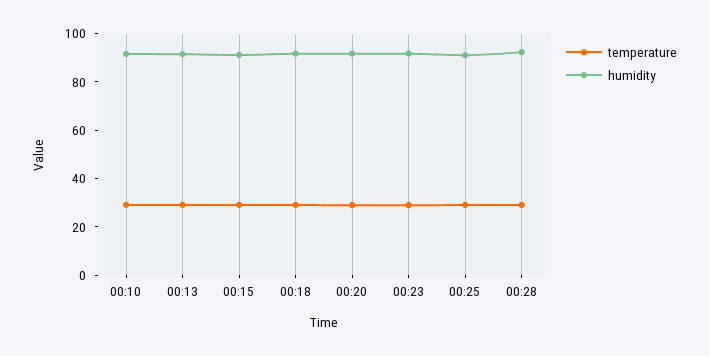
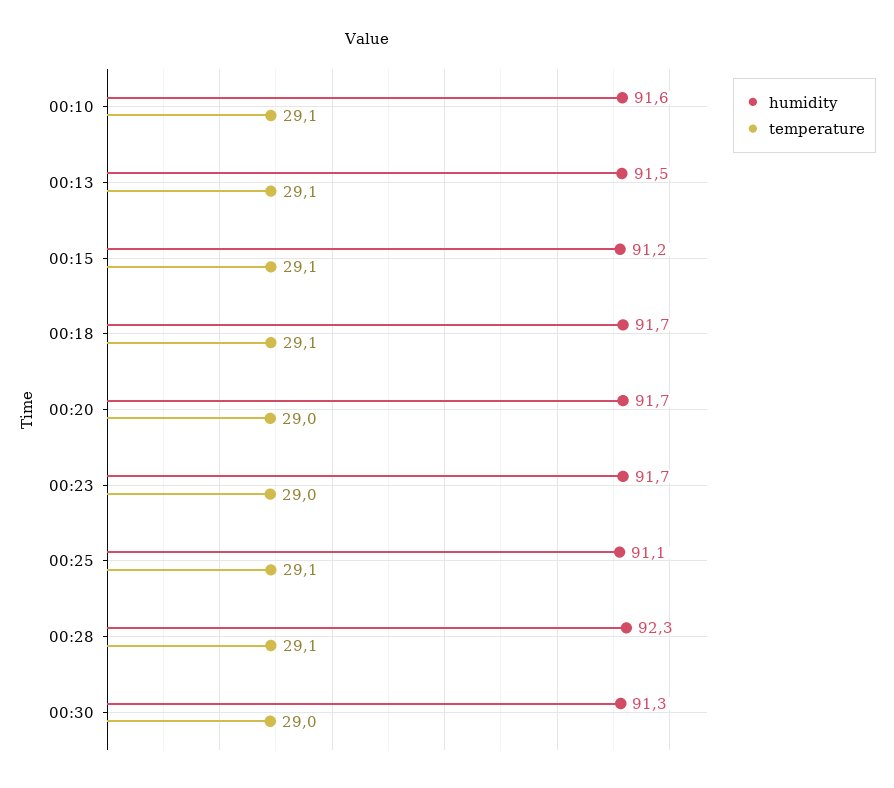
humidity, 00:30: none -> 91.3
temperature, 00:30: none -> 29

